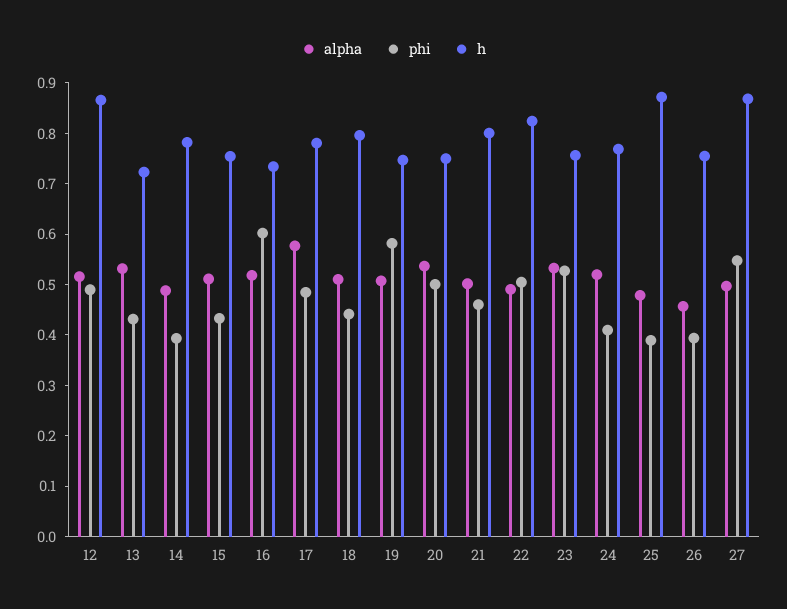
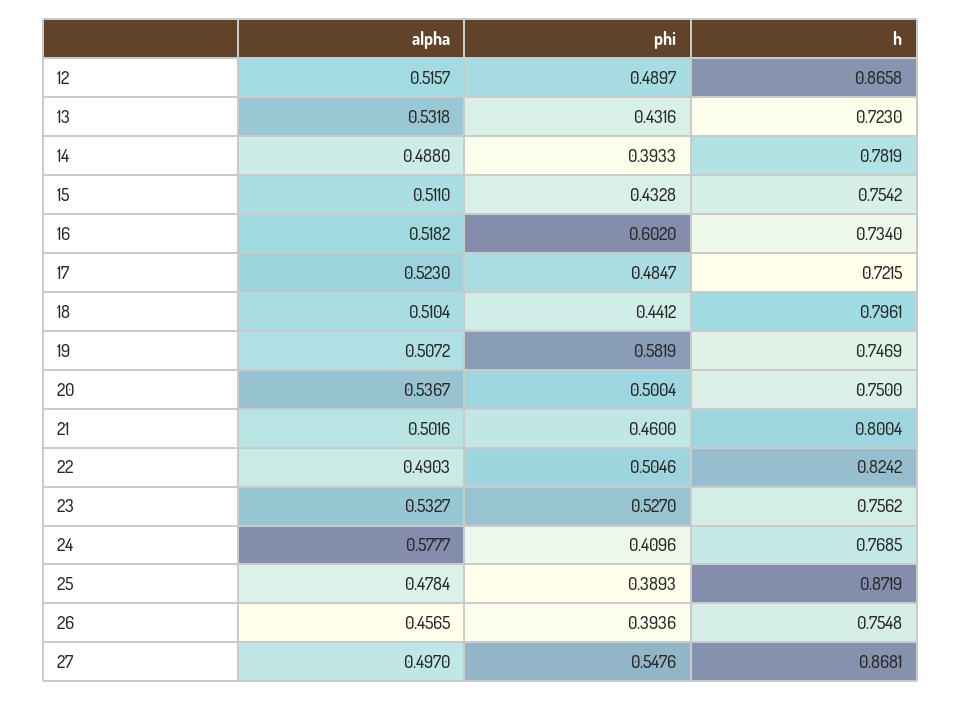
alpha, 17: 0.58 -> 0.523
h, 17: 0.78 -> 0.7215
alpha, 24: 0.52 -> 0.5777

